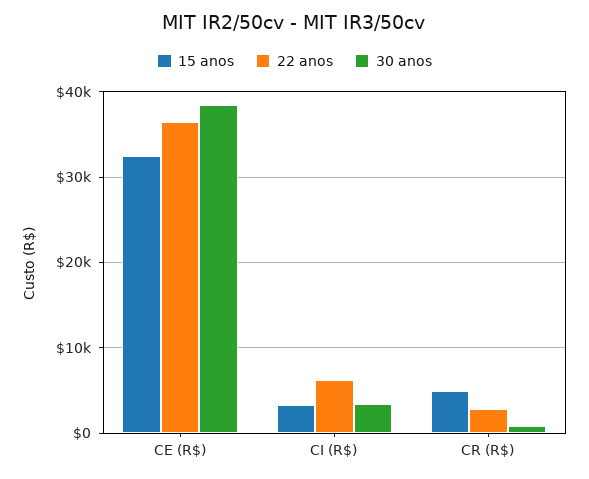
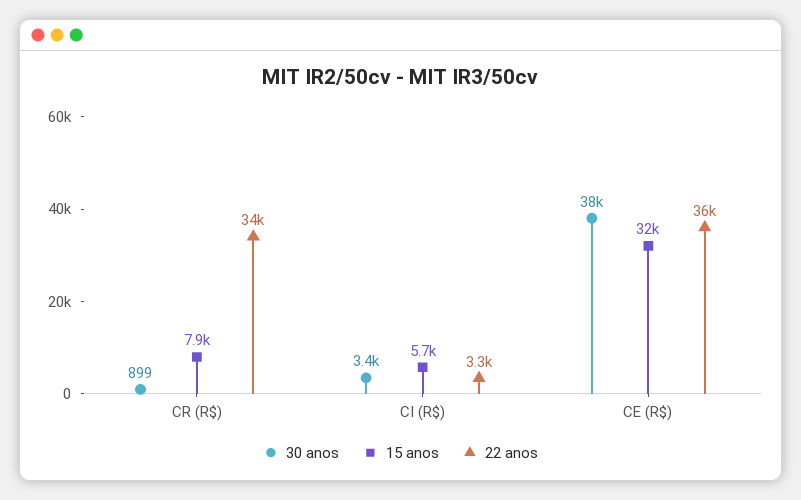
15 anos, CI (R$): 3000 -> 5700
22 anos, CI (R$): 6000 -> 3300
15 anos, CR (R$): 5000 -> 7900
22 anos, CR (R$): 3000 -> 34000

